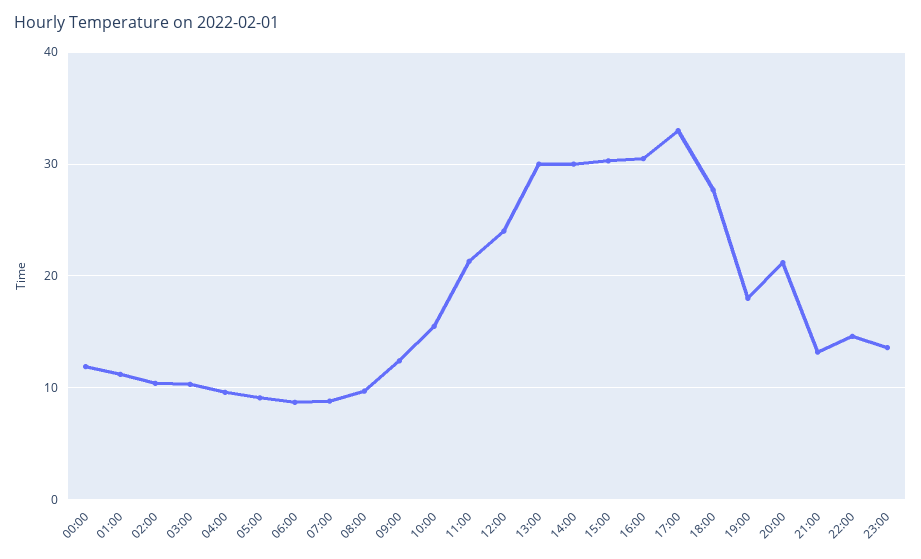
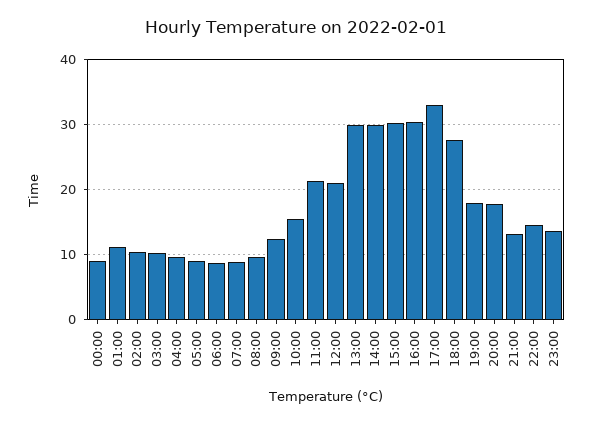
00:00: 12 -> 9
12:00: 24 -> 21
20:00: 21 -> 18

